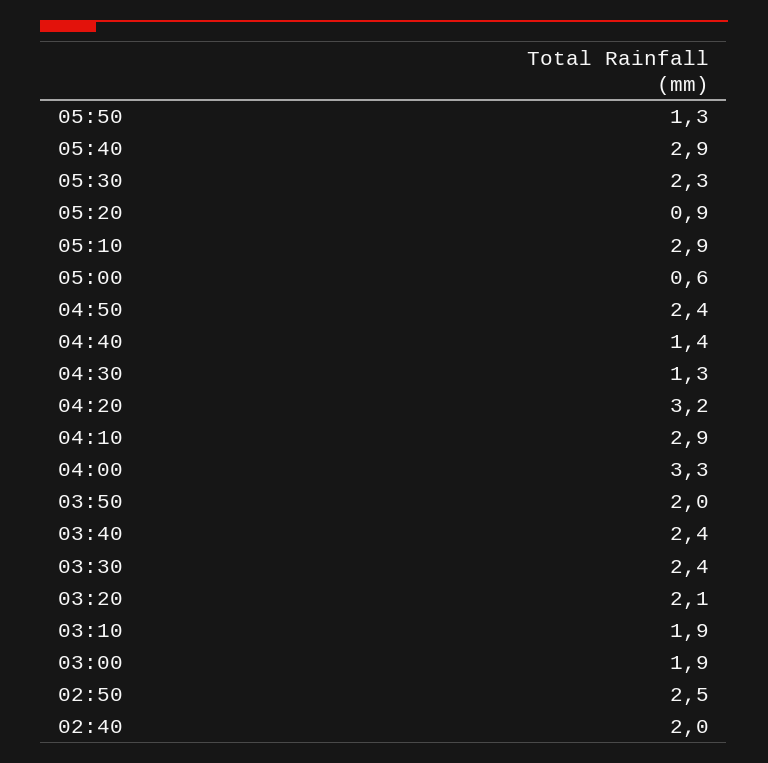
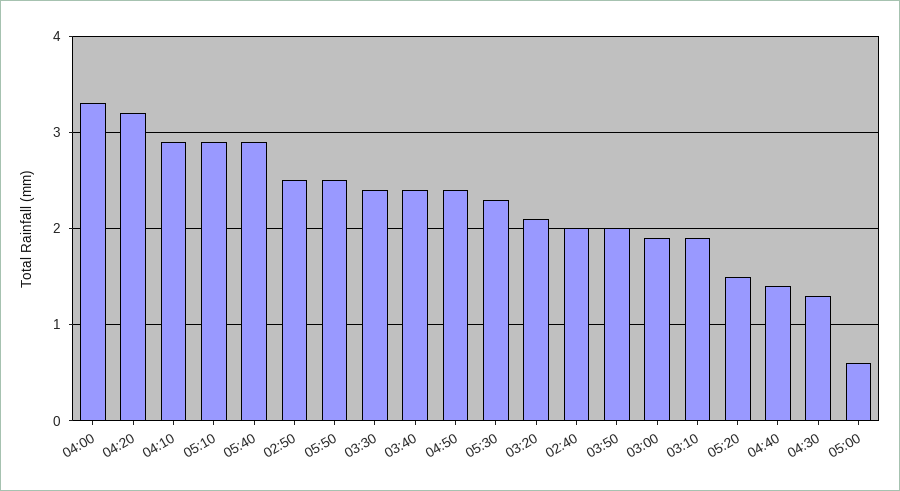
05:50: 1.3 -> 2.5
05:20: 0.9 -> 1.5

